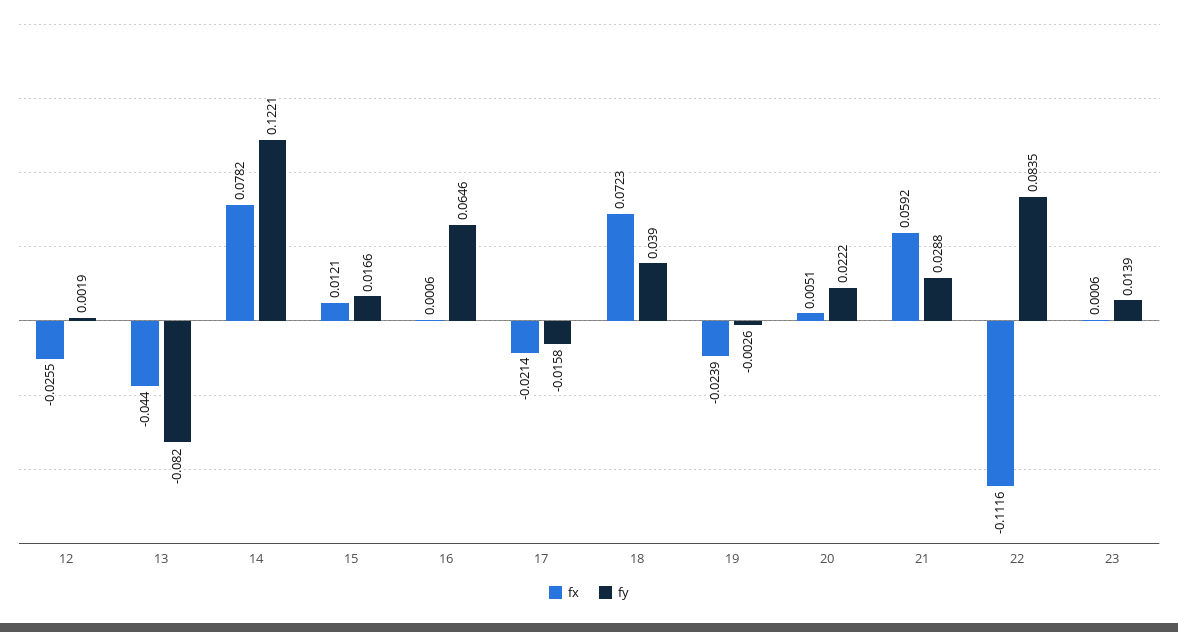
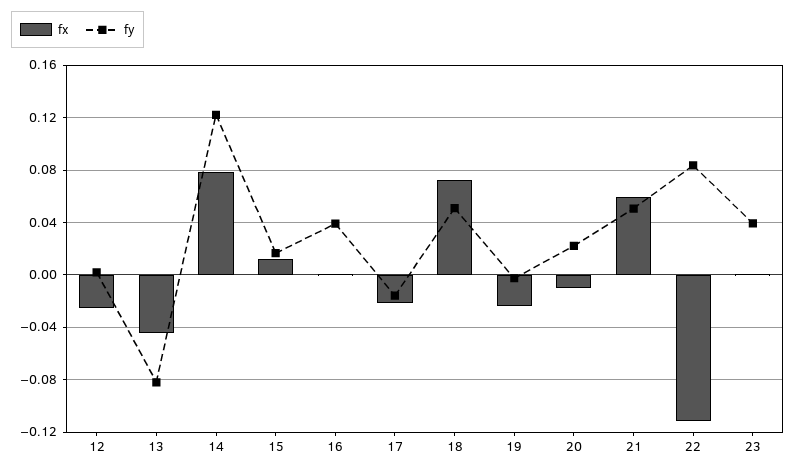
fy, 16: 0.0646 -> 0.04
fy, 18: 0.039 -> 0.05
fx, 20: 0.0051 -> -0.01
fy, 21: 0.0288 -> 0.05
fy, 23: 0.0139 -> 0.04

